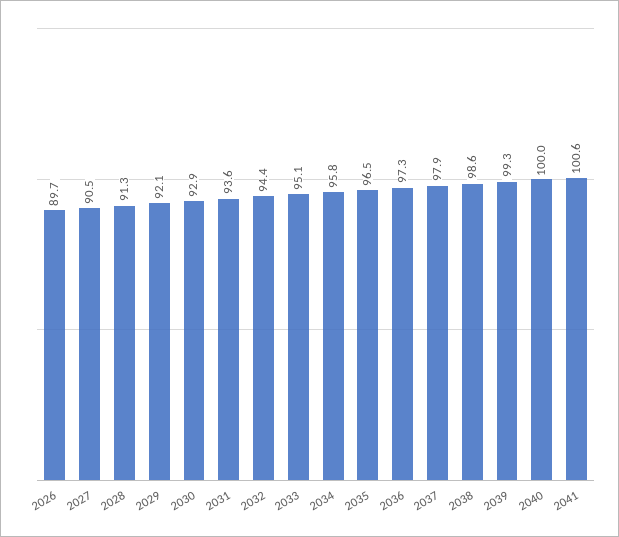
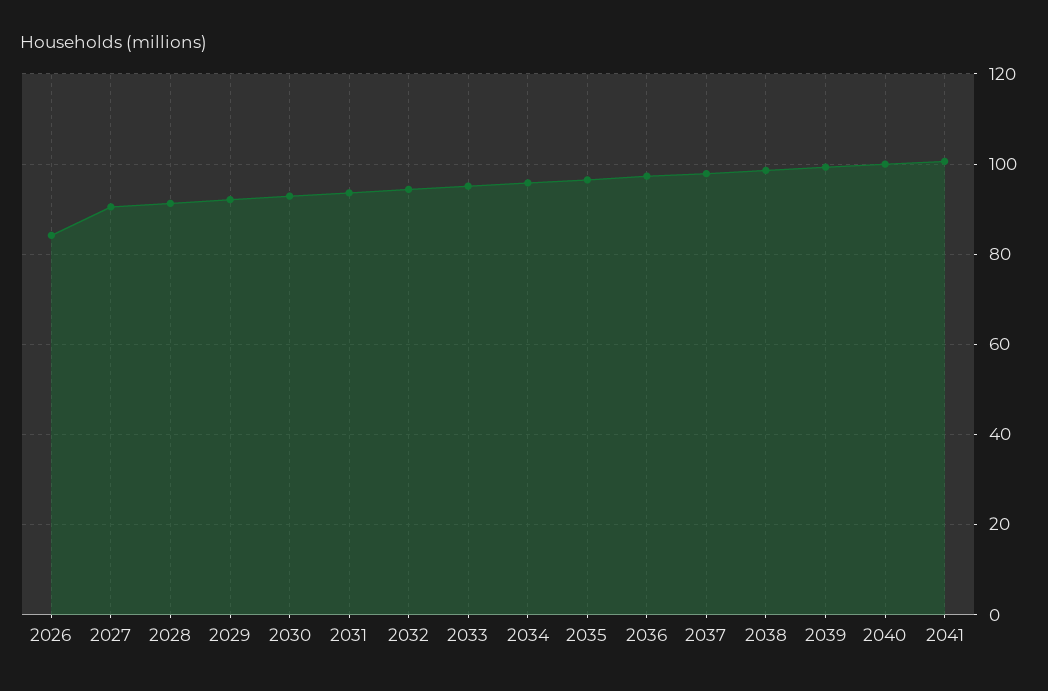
2026: 89.7 -> 84

